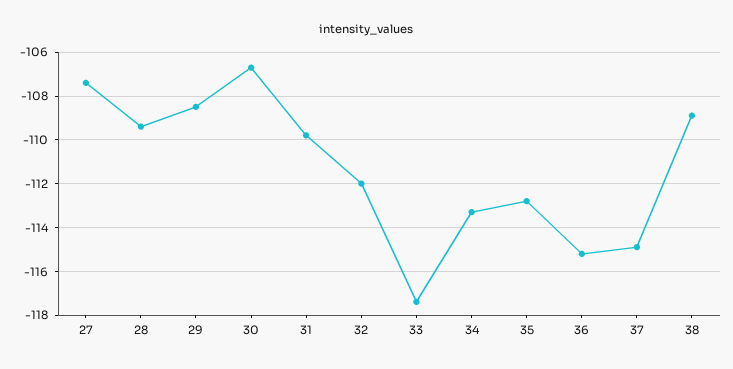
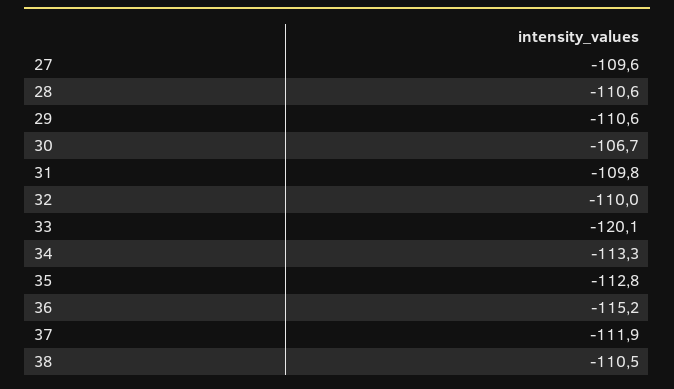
27: -107.5 -> -109.6
28: -109.5 -> -110.6
29: -108.5 -> -110.6
32: -112 -> -110
33: -117.5 -> -120.1
37: -115 -> -111.9
38: -109 -> -110.5

